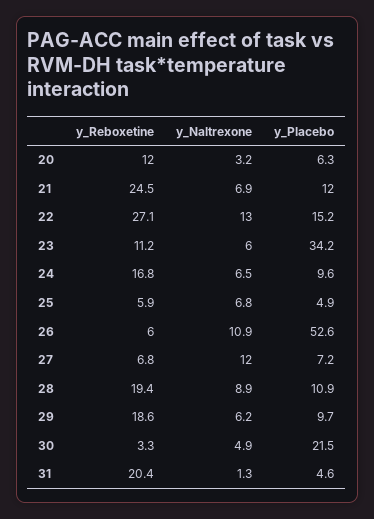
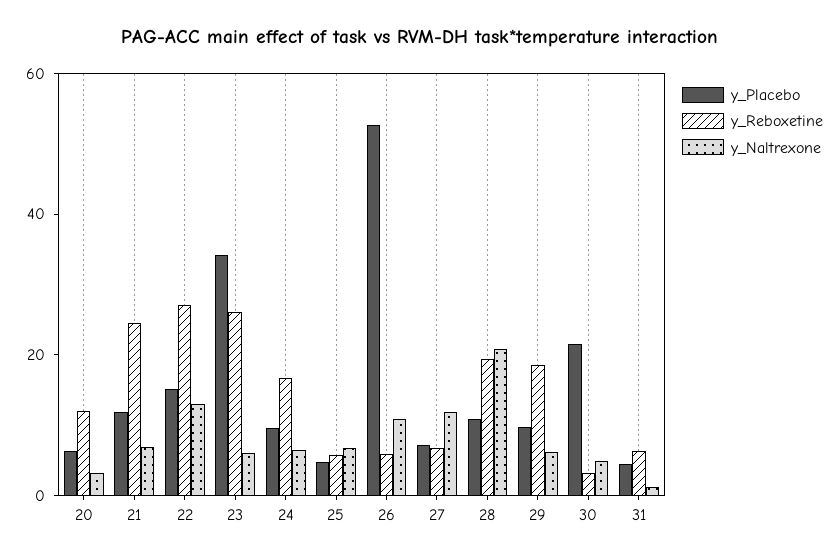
y_Reboxetine, 23: 11.2 -> 25
y_Naltrexone, 28: 8.9 -> 20
y_Reboxetine, 31: 20.4 -> 5

